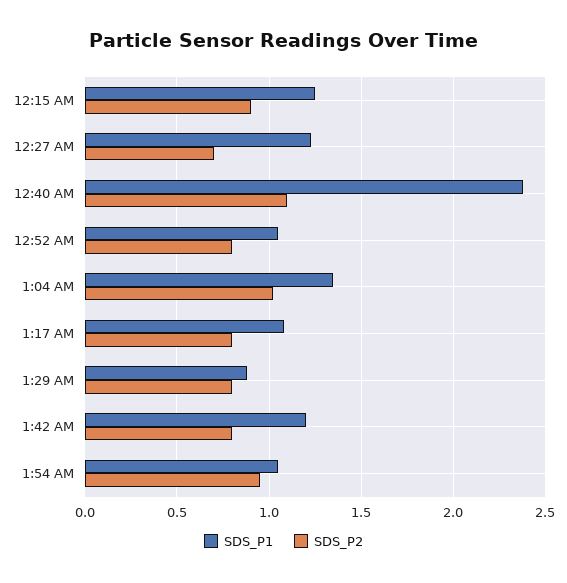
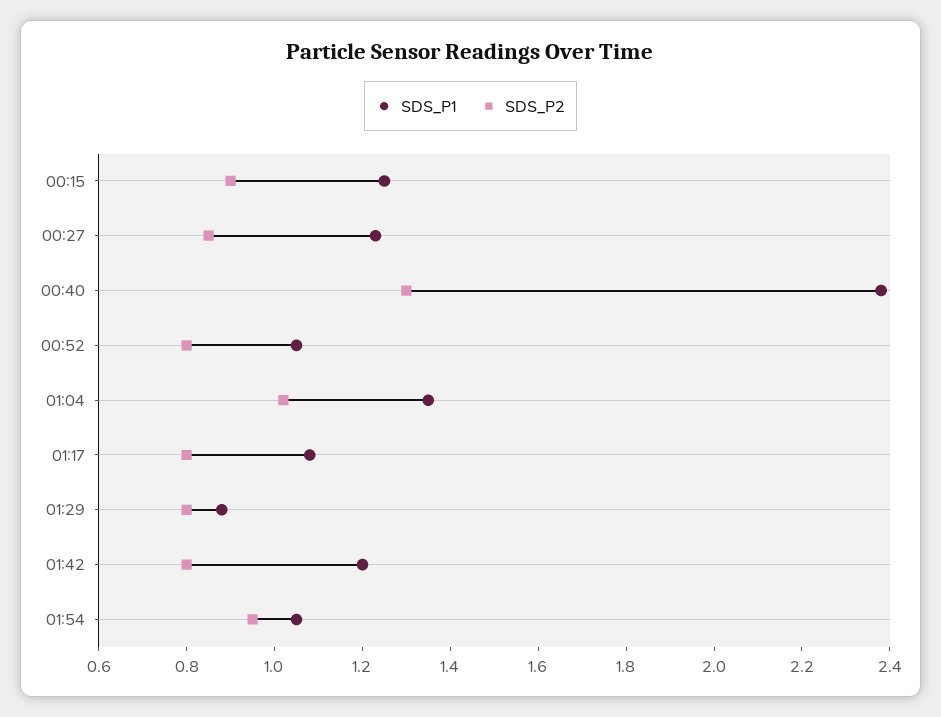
SDS_P2, 12:27 AM: 0.7 -> 0.85
SDS_P2, 12:40 AM: 1.1 -> 1.3

